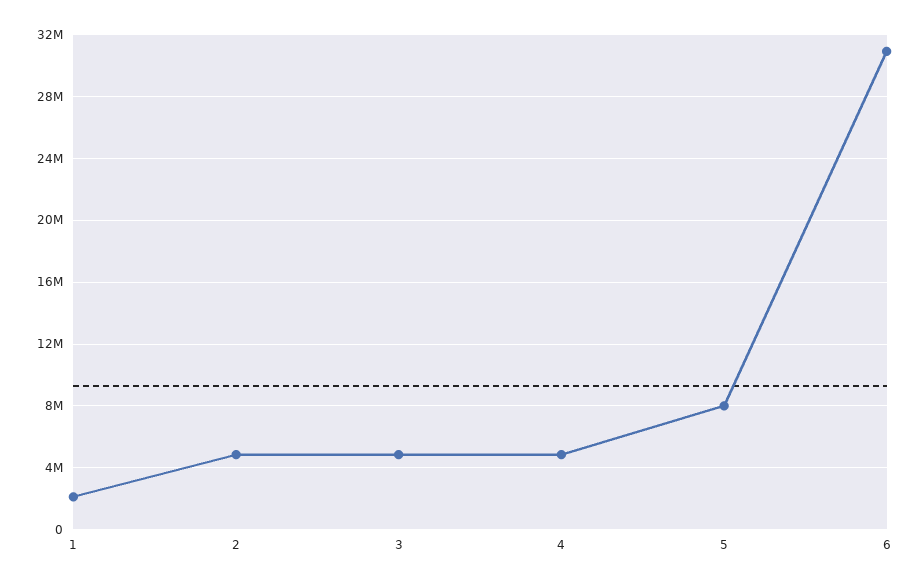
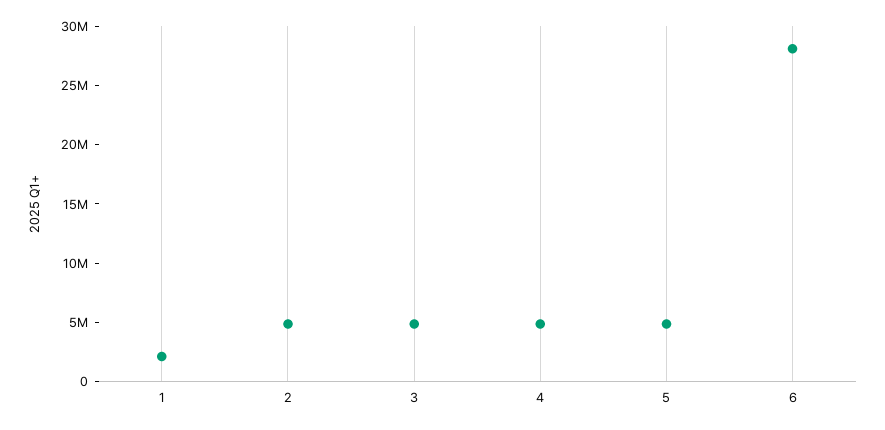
5: 8000000 -> 5000000
6: 31000000 -> 28000000

